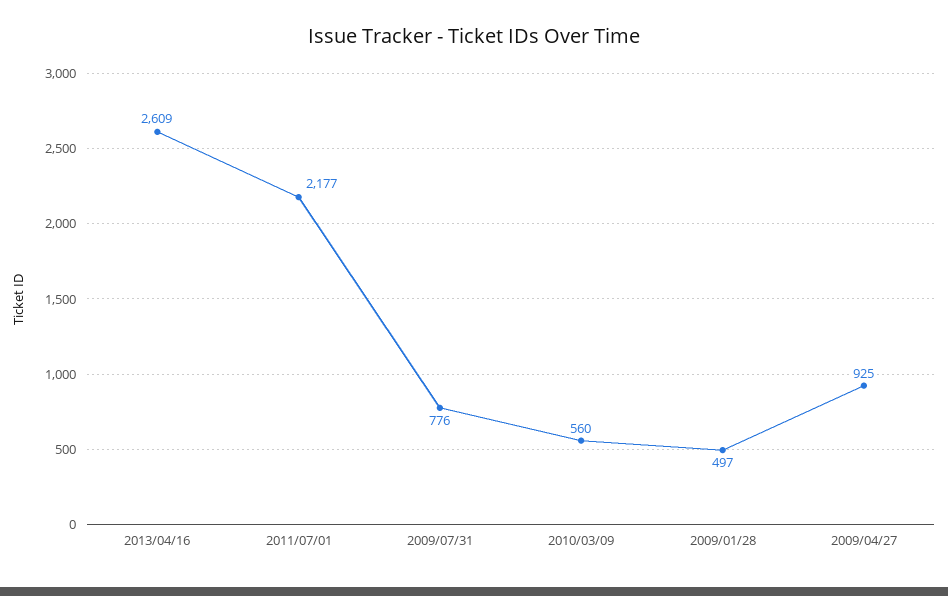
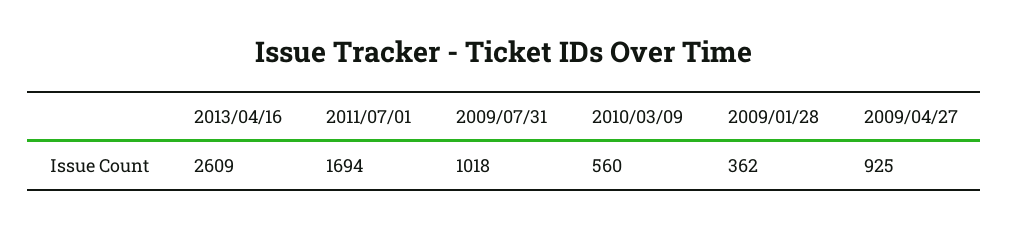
2011/07/01: 2177 -> 1694
2009/07/31: 776 -> 1018
2009/01/28: 497 -> 362

